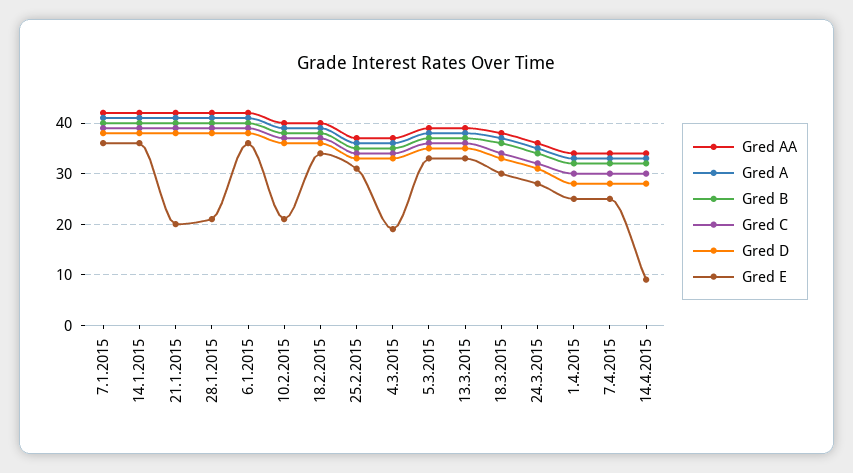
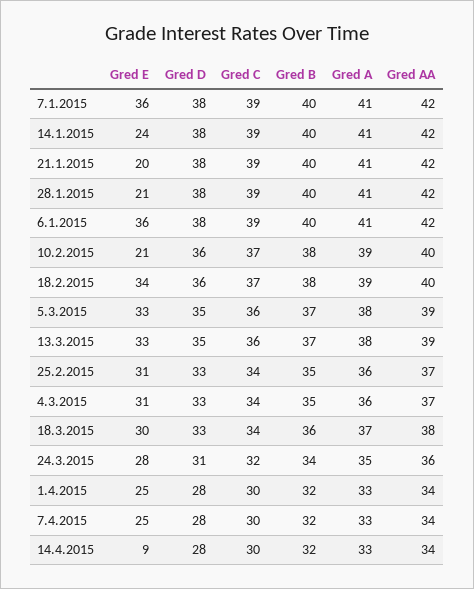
Gred E, 14.1.2015: 35 -> 24
Gred E, 4.3.2015: 20 -> 31

